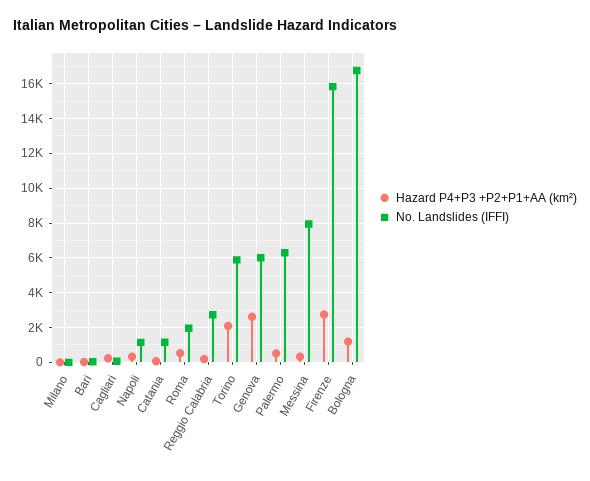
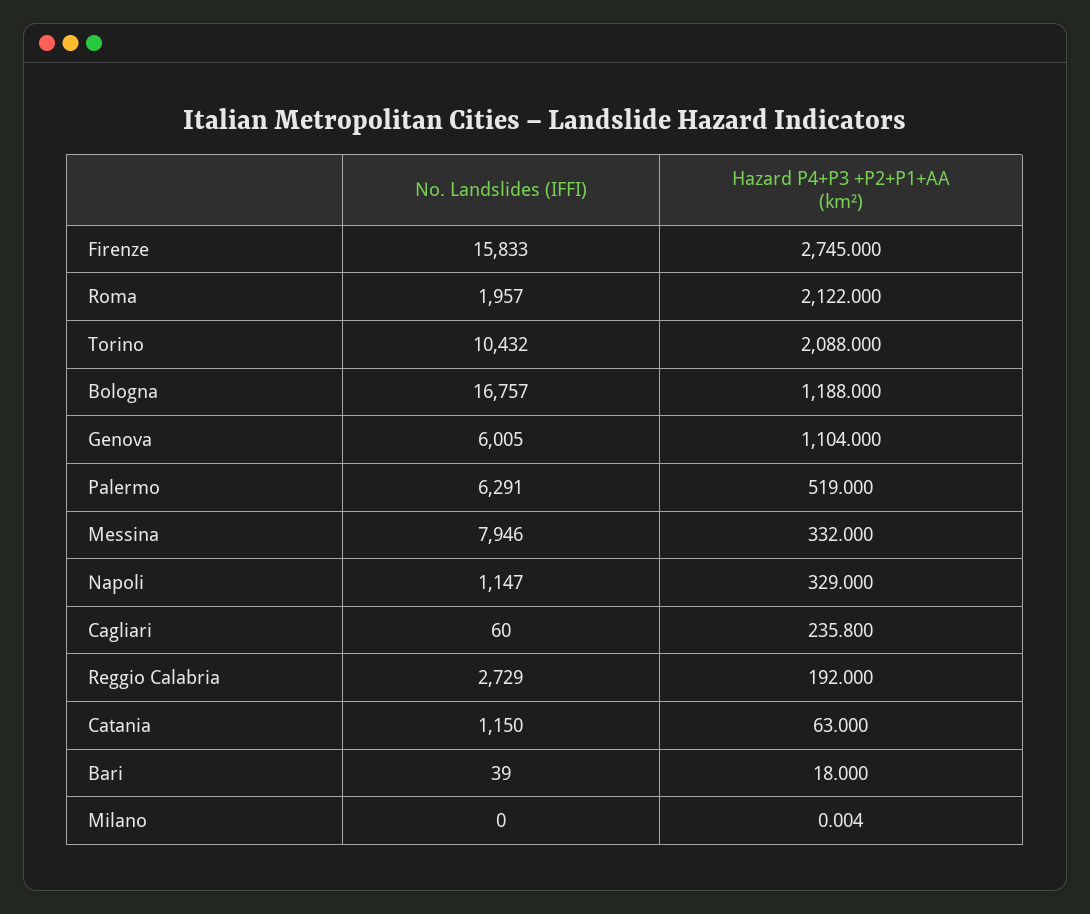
Hazard P4+P3 +P2+P1+AA (km²), Roma: 500 -> 2122
No. Landslides (IFFI), Torino: 6000 -> 10432
Hazard P4+P3 +P2+P1+AA (km²), Genova: 2500 -> 1104

